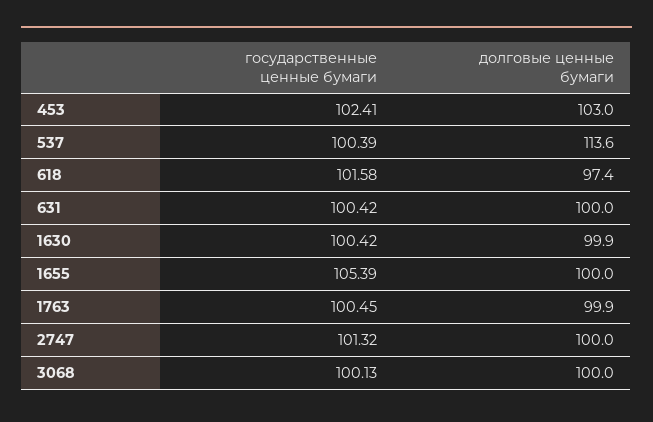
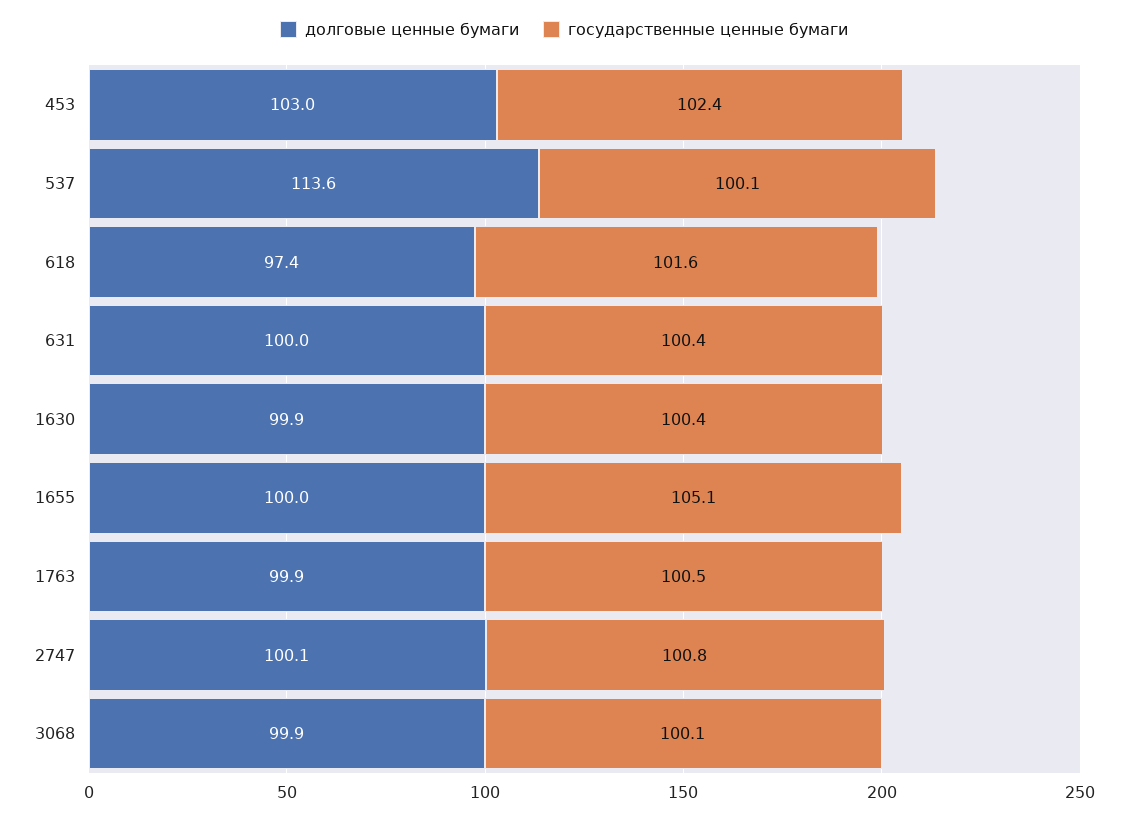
государственные ценные бумаги, 537: 100.39 -> 100.1
государственные ценные бумаги, 1655: 105.39 -> 105.1
государственные ценные бумаги, 2747: 101.32 -> 100.8
долговые ценные бумаги, 2747: 100 -> 100.1
долговые ценные бумаги, 3068: 100 -> 99.9

